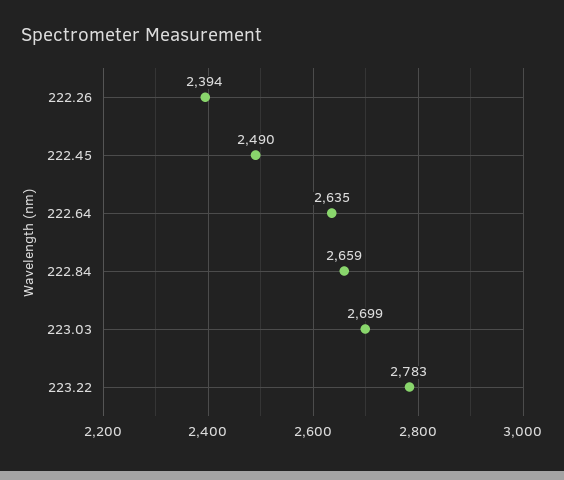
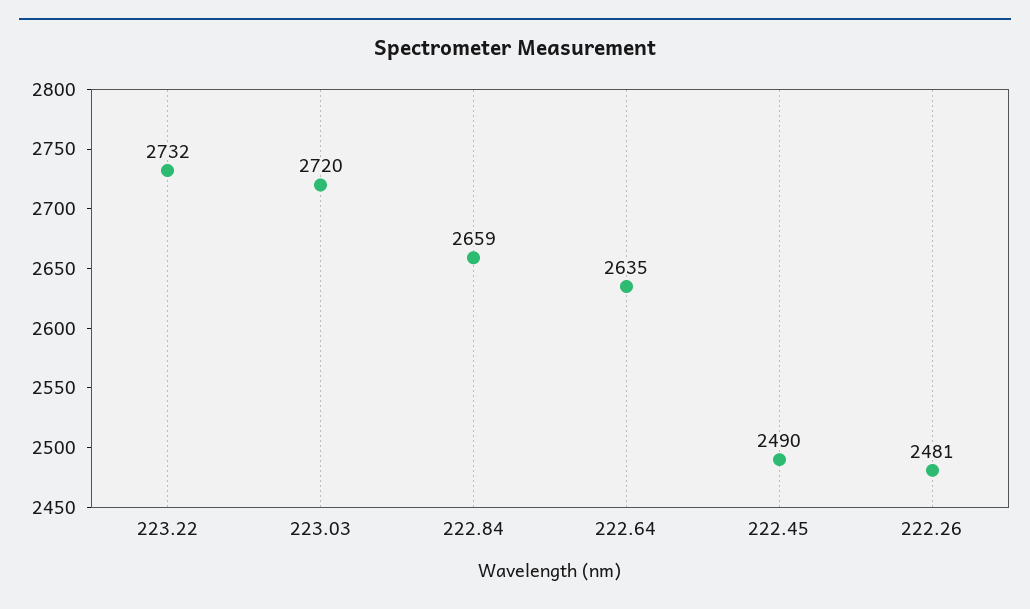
222.26: 2394 -> 2481
223.03: 2699 -> 2720
223.22: 2783 -> 2732

